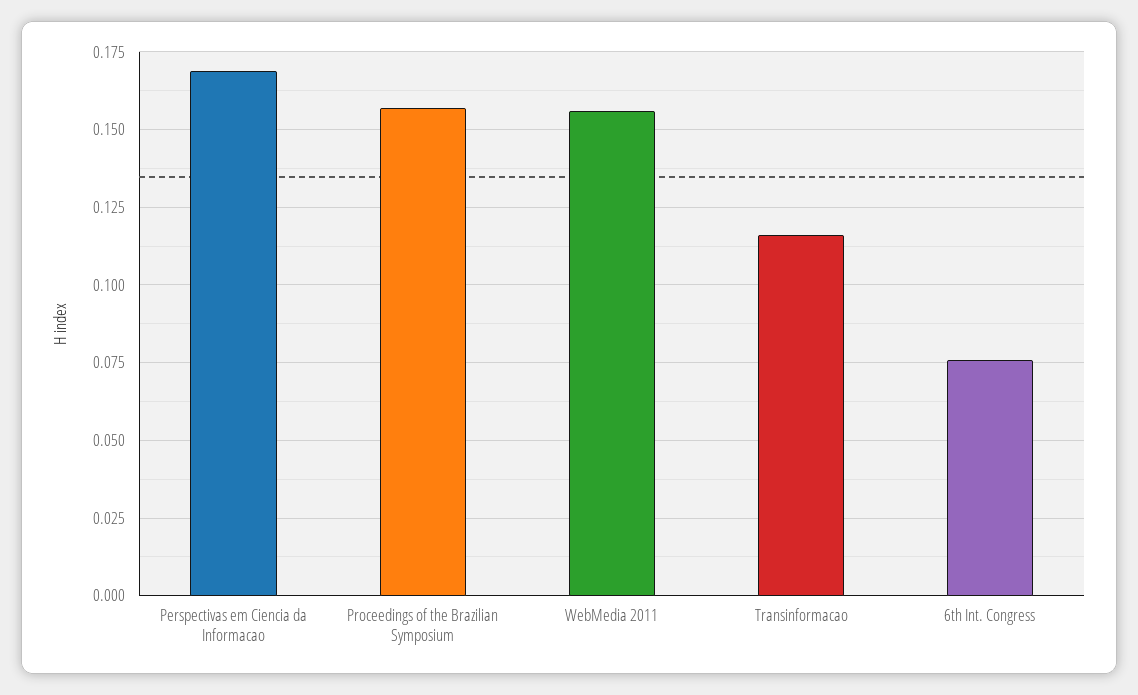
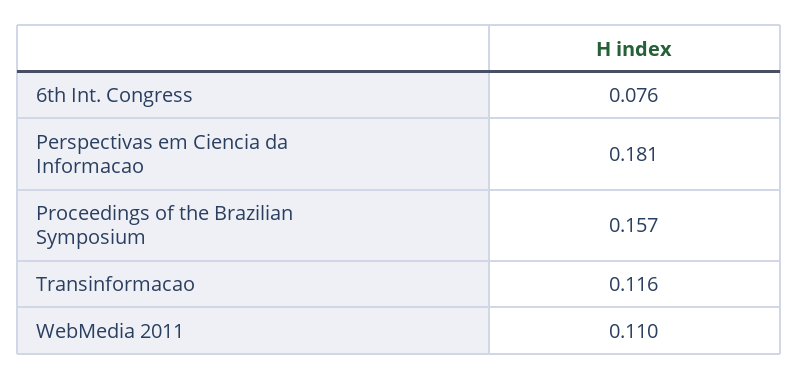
Perspectivas em Ciencia da Informacao: 0.17 -> 0.181
WebMedia 2011: 0.155 -> 0.11

